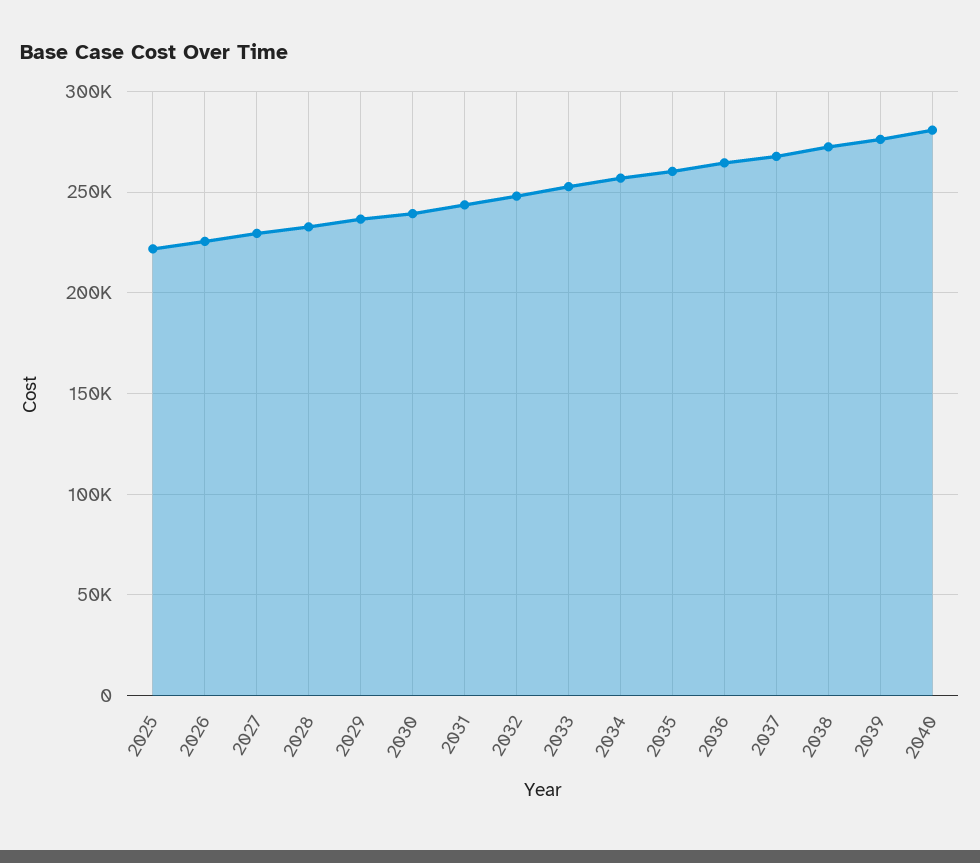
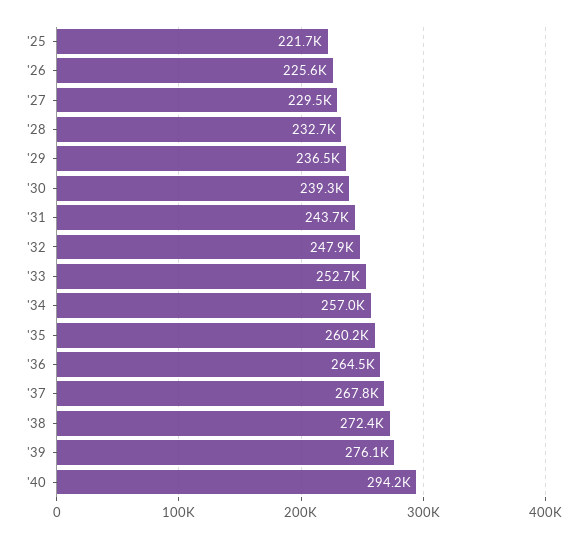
2040: 280000 -> 294200

